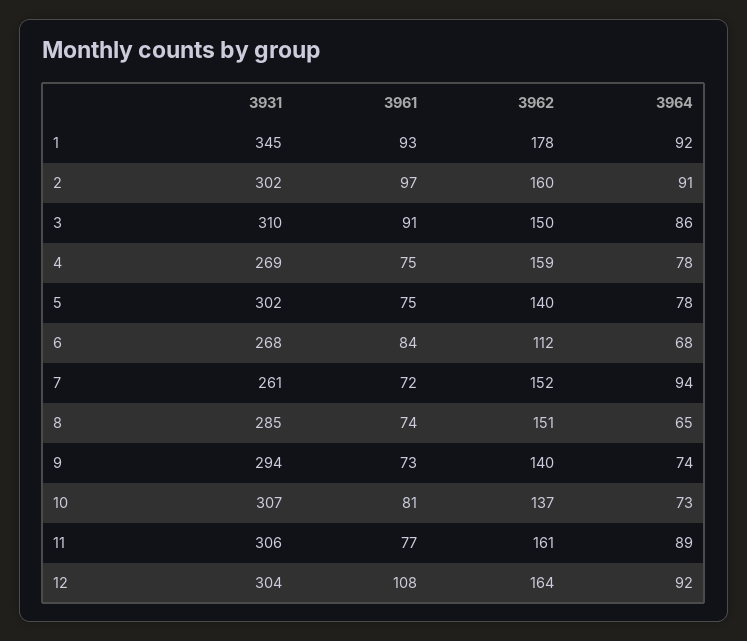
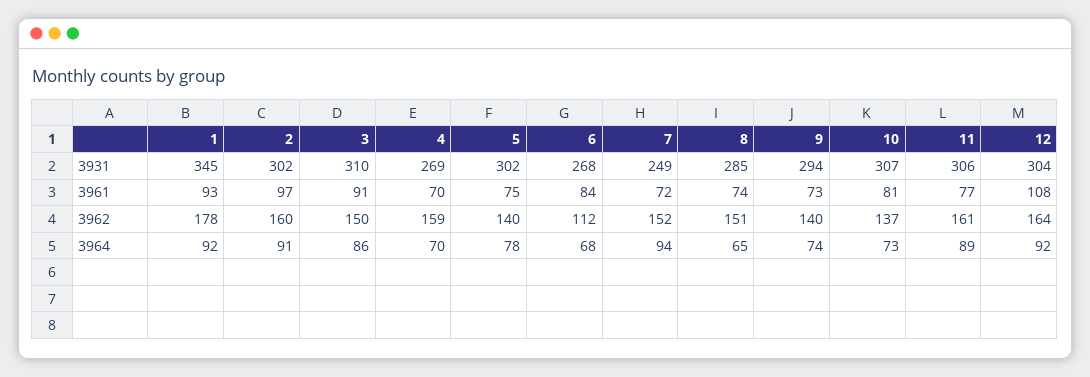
3961, 4: 75 -> 70
3964, 4: 78 -> 70
3931, 7: 261 -> 249

